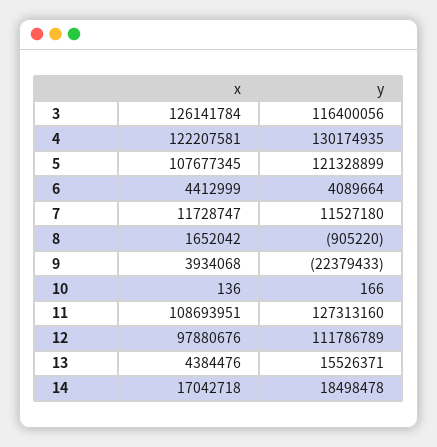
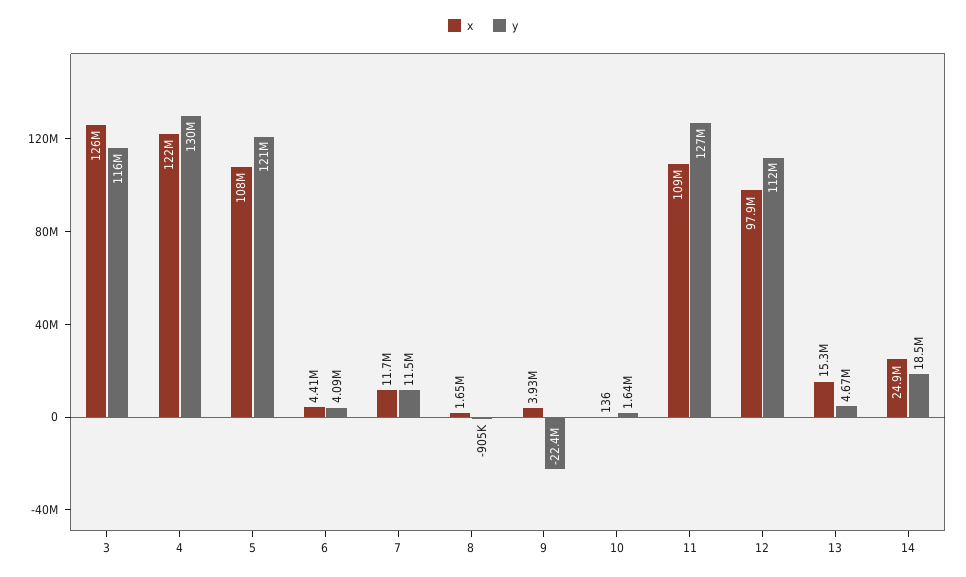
y, 10: 166 -> 1640000
x, 13: 4384476 -> 15300000
y, 13: 15526371 -> 4670000
x, 14: 17042718 -> 24900000

